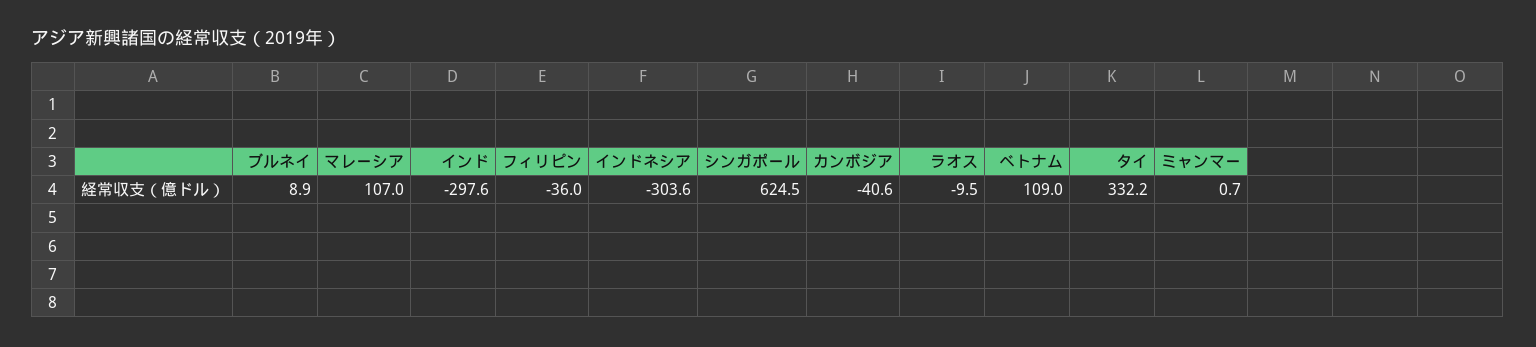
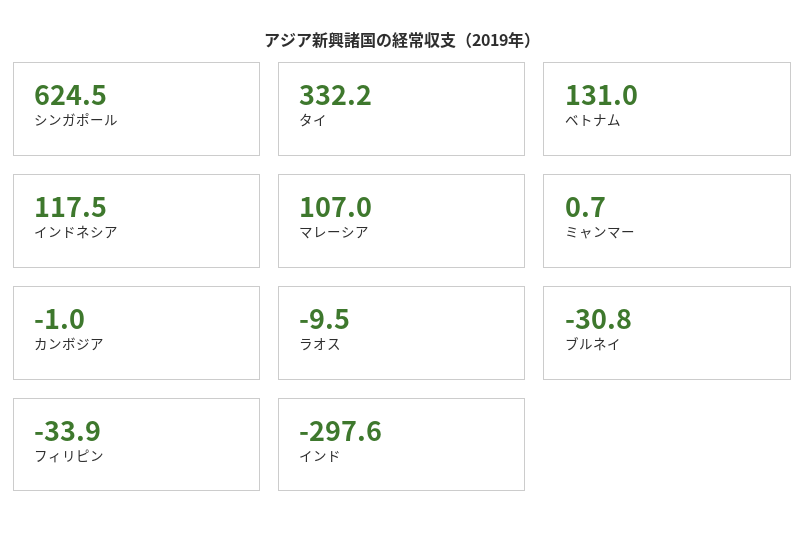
ブルネイ: 8.9 -> -30.8
フィリピン: -36 -> -33.9
インドネシア: -303.6 -> 117.5
カンボジア: -40.6 -> -1
ベトナム: 109 -> 131

